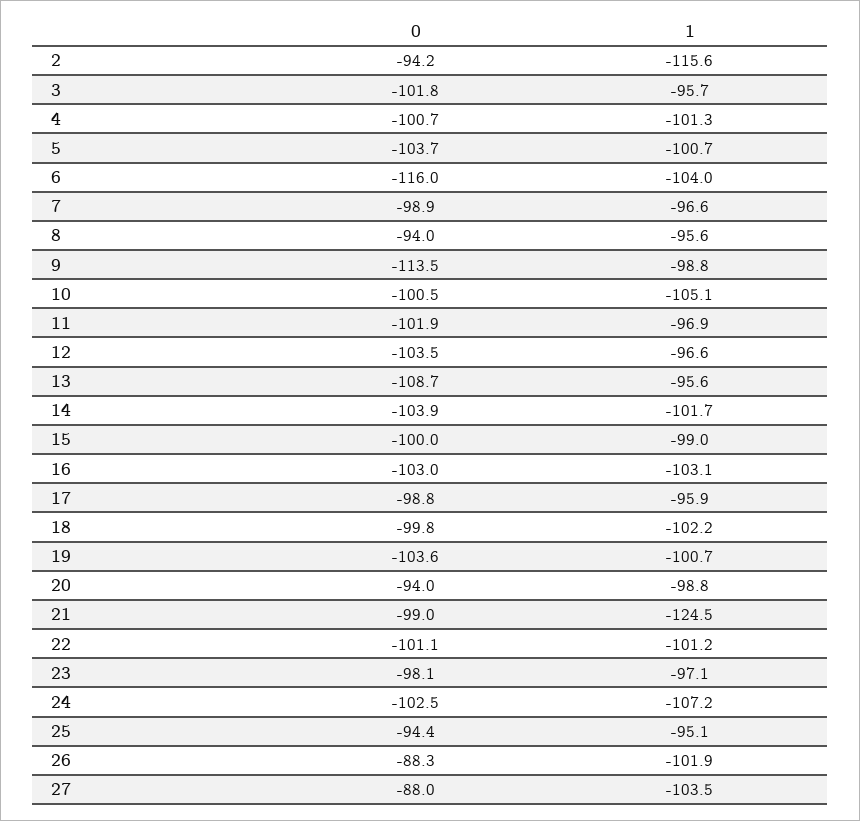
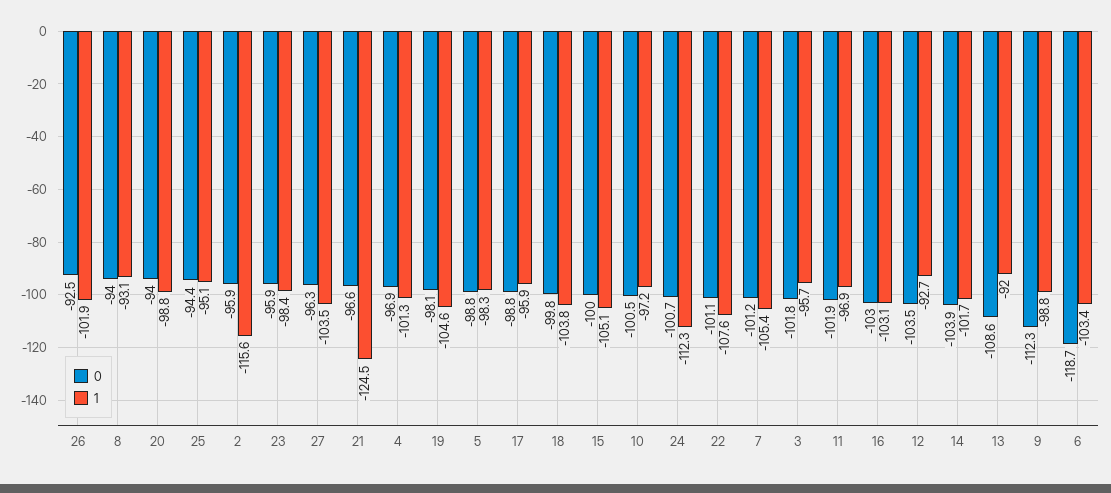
0, 2: -94.2 -> -95.9
0, 4: -100.7 -> -96.9
0, 5: -103.7 -> -98.8
1, 5: -100.7 -> -98.3
0, 6: -116 -> -118.7
1, 6: -104 -> -103.4
0, 7: -98.9 -> -101.2
1, 7: -96.6 -> -105.4
1, 8: -95.6 -> -93.1
0, 9: -113.5 -> -112.3
1, 10: -105.1 -> -97.2
1, 12: -96.6 -> -92.7
0, 13: -108.7 -> -108.6
1, 13: -95.6 -> -92
1, 15: -99 -> -105.1
1, 18: -102.2 -> -103.8
0, 19: -103.6 -> -98.1
1, 19: -100.7 -> -104.6
0, 21: -99 -> -96.6
1, 22: -101.2 -> -107.6
0, 23: -98.1 -> -95.9
1, 23: -97.1 -> -98.4
0, 24: -102.5 -> -100.7
1, 24: -107.2 -> -112.3
0, 26: -88.3 -> -92.5
0, 27: -88 -> -96.3

